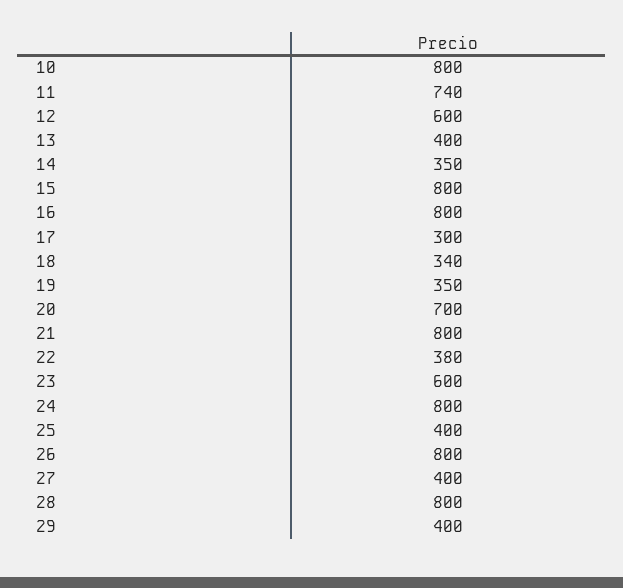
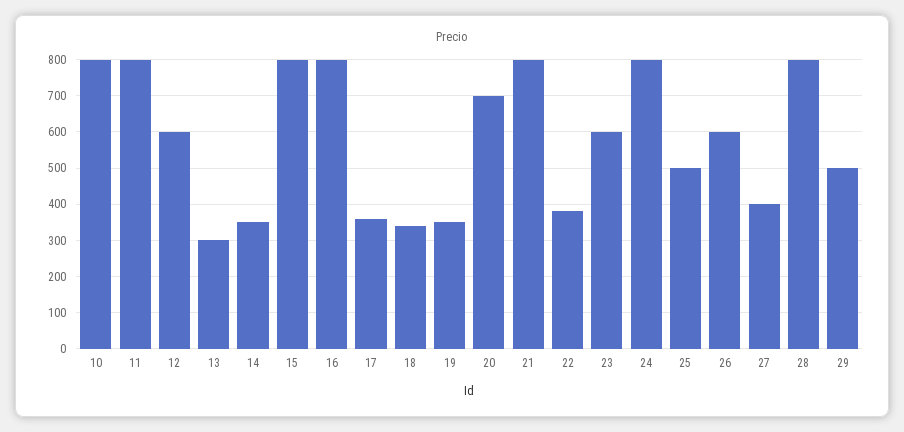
11: 740 -> 800
13: 400 -> 300
17: 300 -> 360
25: 400 -> 500
26: 800 -> 600
29: 400 -> 500

